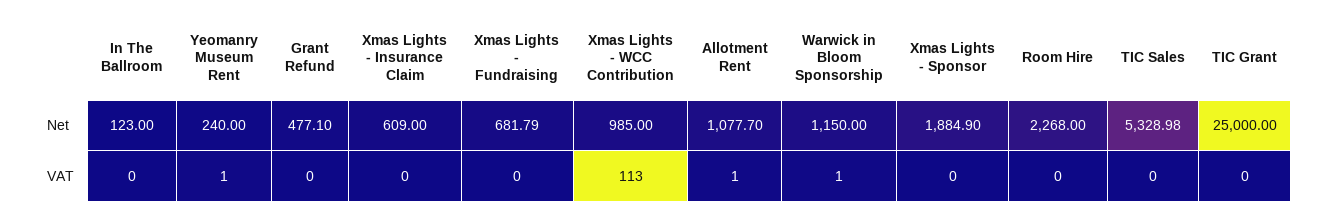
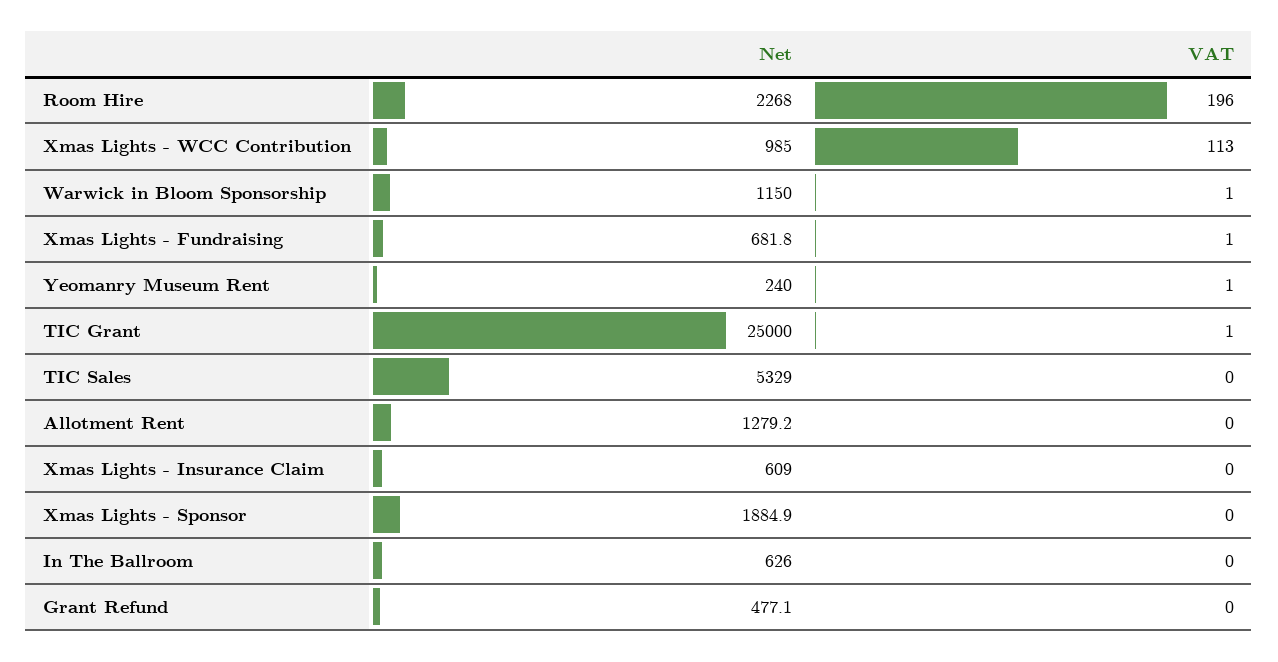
In The Ballroom, Net: 123 -> 626
Allotment Rent, Net: 1077.7 -> 1279.2
Xmas Lights - Fundraising, VAT: 0 -> 1
Allotment Rent, VAT: 1 -> 0
Room Hire, VAT: 0 -> 196
TIC Grant, VAT: 0 -> 1

